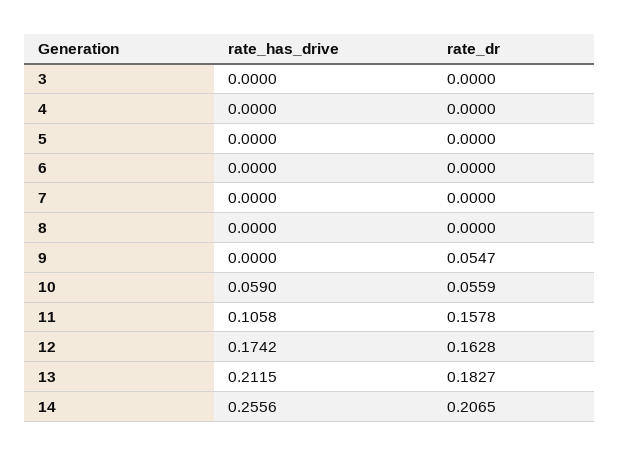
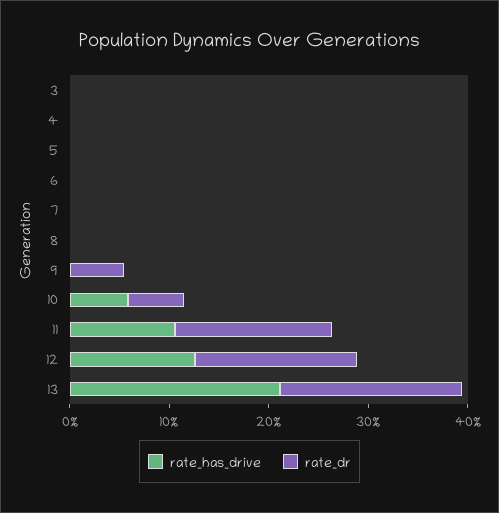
rate_has_drive, 12: 0.1742 -> 0.12
rate_has_drive, 14: 0.2556 -> none
rate_dr, 14: 0.2065 -> none

